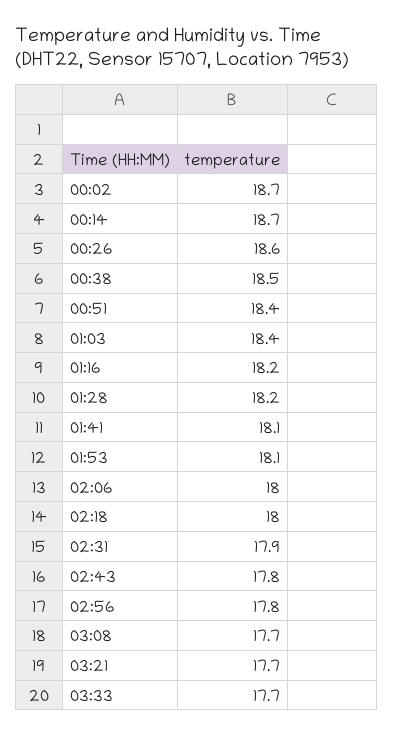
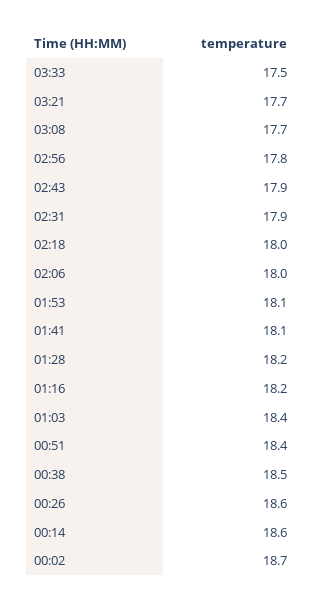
00:14: 18.7 -> 18.6
02:43: 17.8 -> 17.9
03:33: 17.7 -> 17.5

